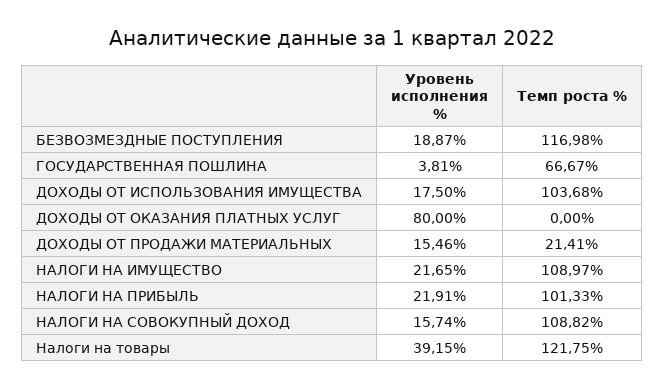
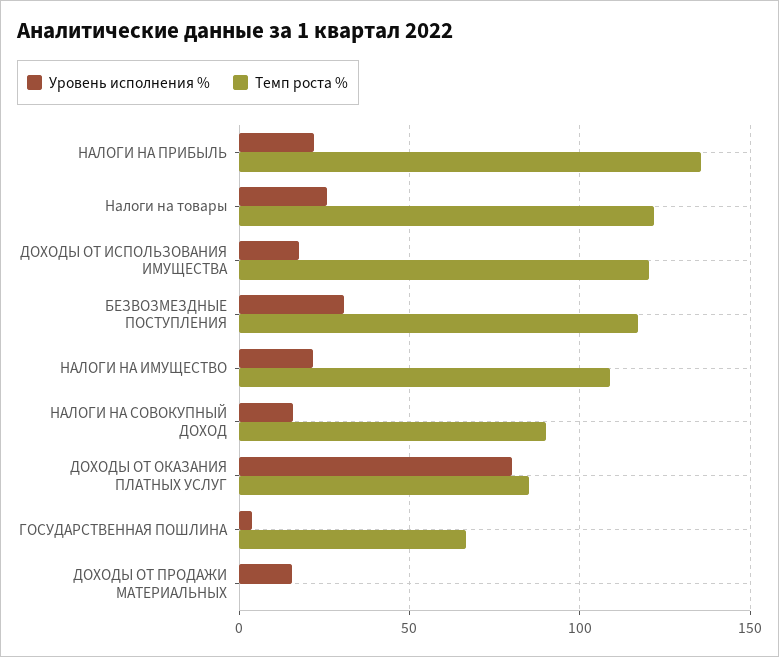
Уровень исполнения %, БЕЗВОЗМЕЗДНЫЕ ПОСТУПЛЕНИЯ: 18.87 -> 30
Темп роста %, ДОХОДЫ ОТ ИСПОЛЬЗОВАНИЯ ИМУЩЕСТВА: 103.68 -> 120
Темп роста %, ДОХОДЫ ОТ ОКАЗАНИЯ ПЛАТНЫХ УСЛУГ: 0 -> 85
Темп роста %, ДОХОДЫ ОТ ПРОДАЖИ МАТЕРИАЛЬНЫХ: 21.41 -> 0
Темп роста %, НАЛОГИ НА ПРИБЫЛЬ: 101.33 -> 135
Темп роста %, НАЛОГИ НА СОВОКУПНЫЙ ДОХОД: 108.82 -> 90
Уровень исполнения %, Налоги на товары: 39.15 -> 25

